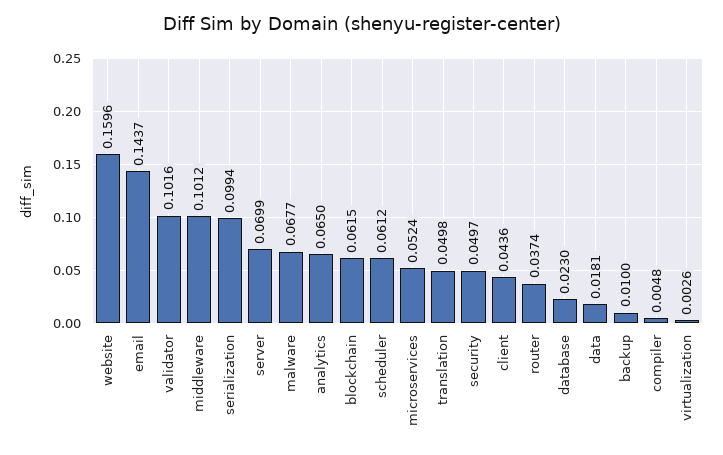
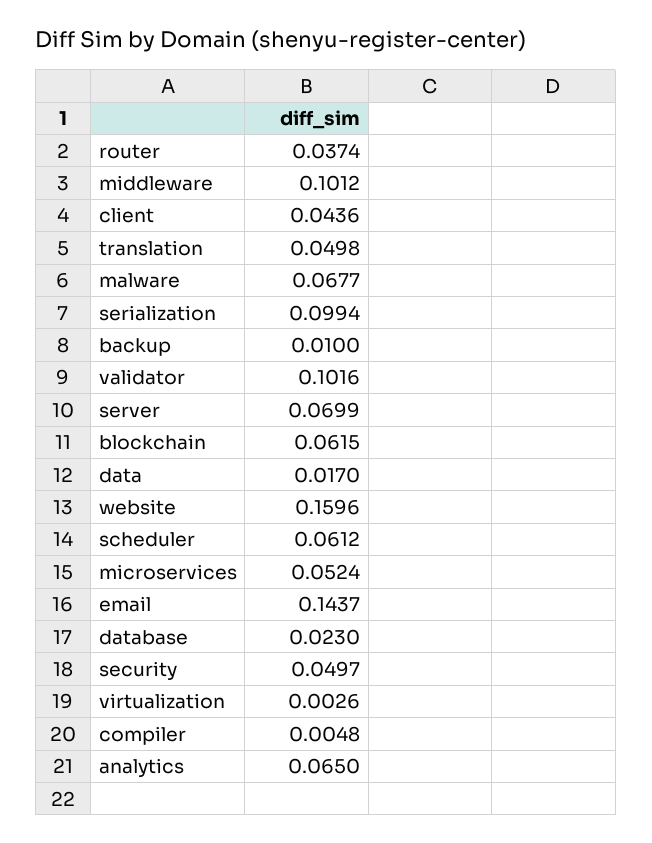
data: 0.0181 -> 0.017

